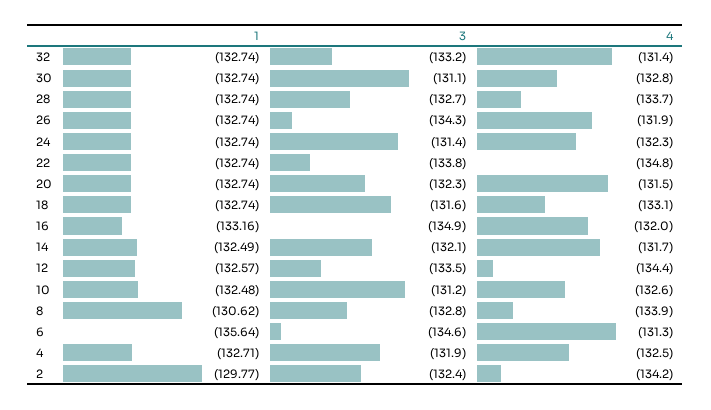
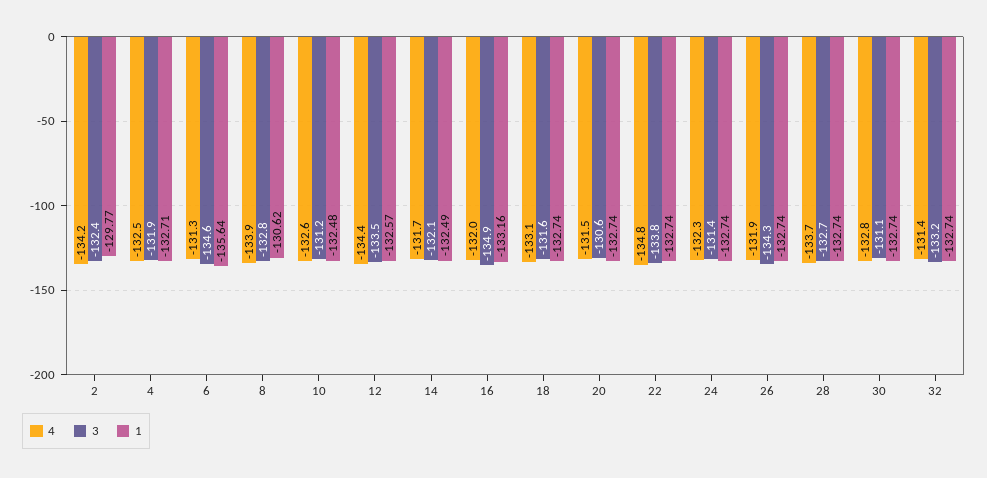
3, 20: -132.3 -> -130.6

